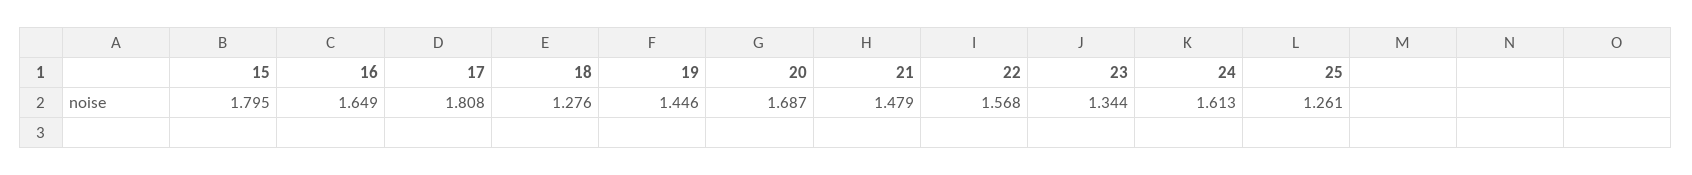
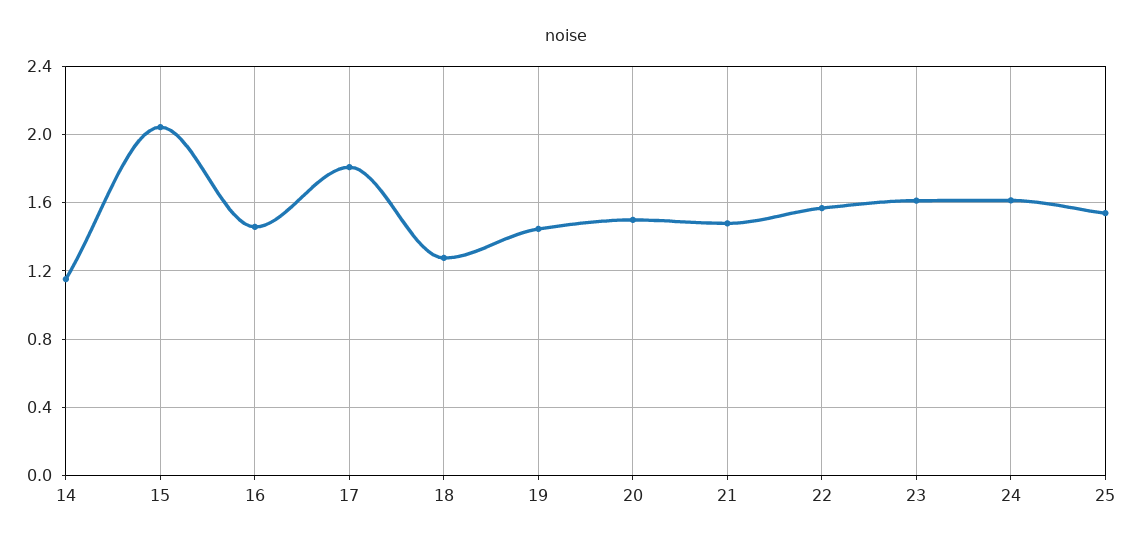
15: 1.795 -> 2.05
16: 1.649 -> 1.45
20: 1.687 -> 1.5
23: 1.344 -> 1.6
25: 1.261 -> 1.55
14: none -> 1.15

